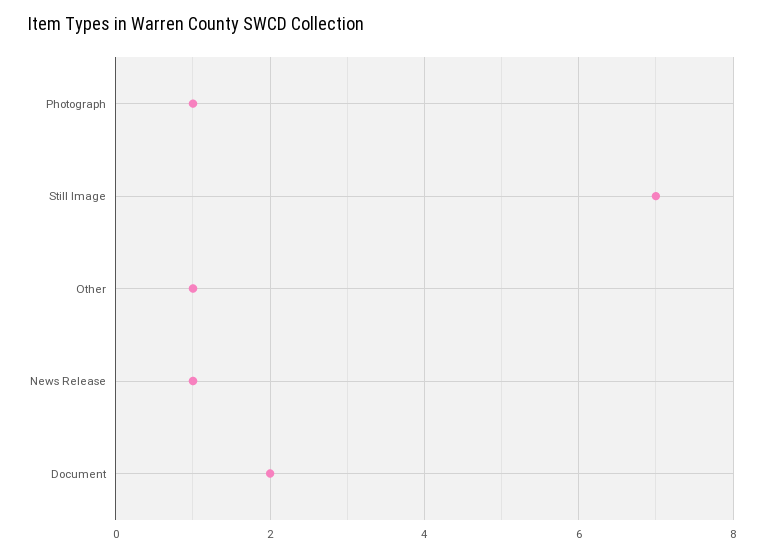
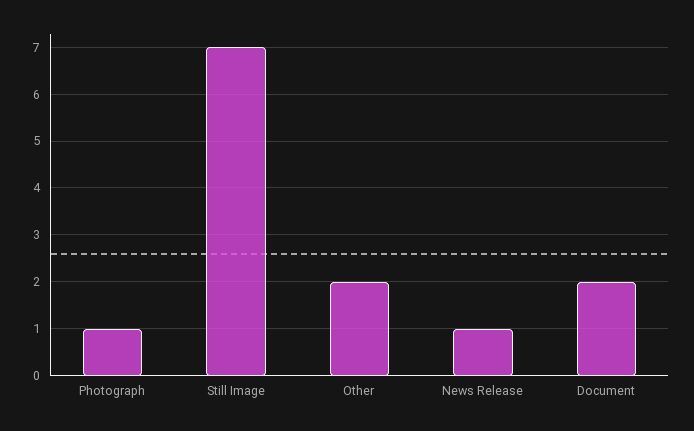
Other: 1 -> 2

